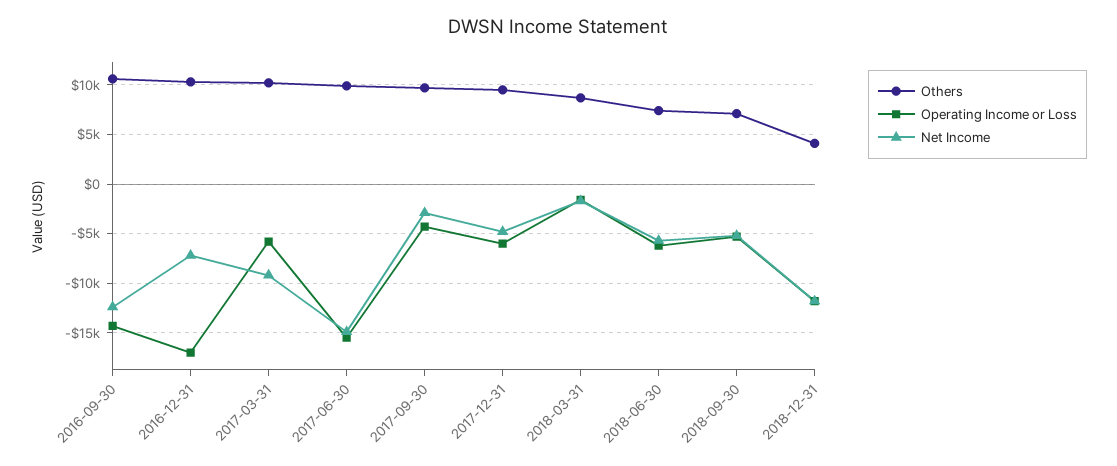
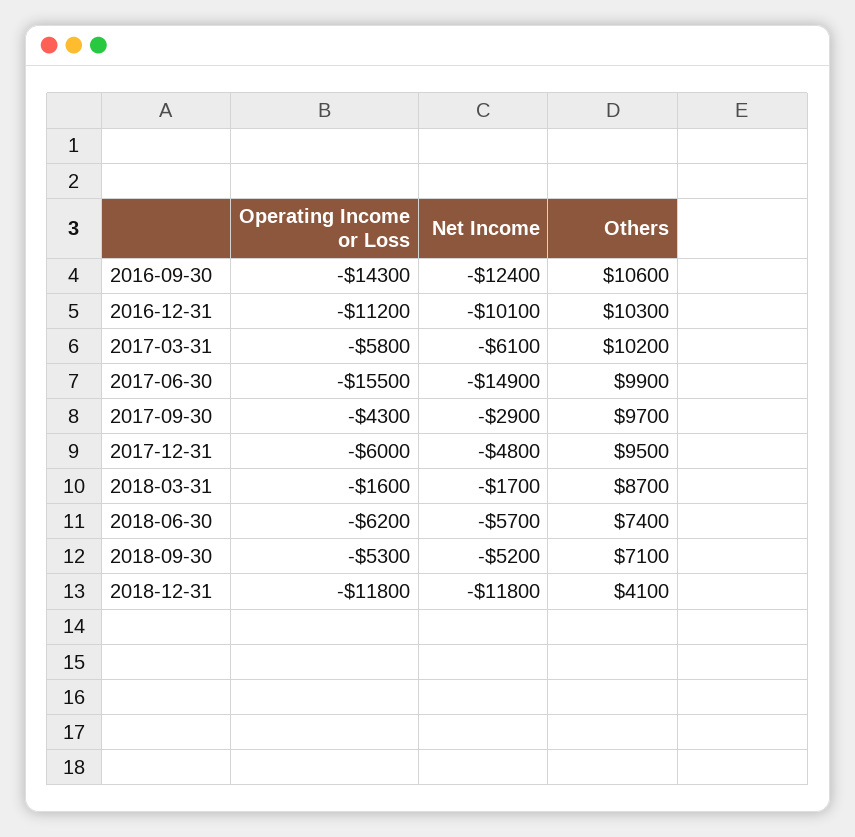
Operating Income or Loss, 2016-12-31: -17000 -> -11200
Net Income, 2016-12-31: -7000 -> -10100
Net Income, 2017-03-31: -9000 -> -6100

